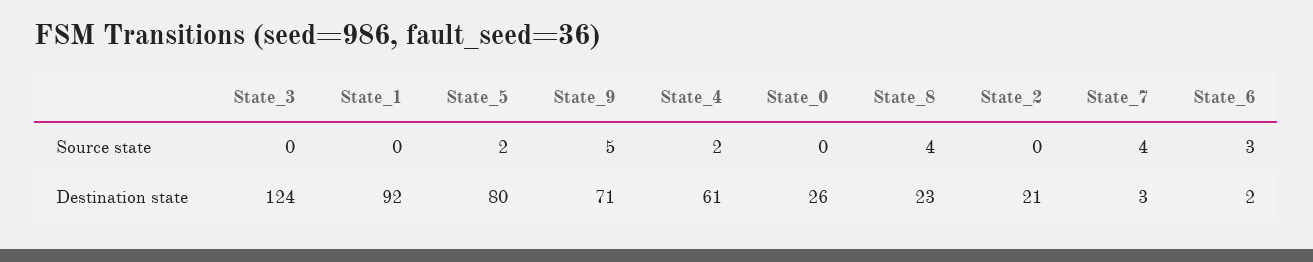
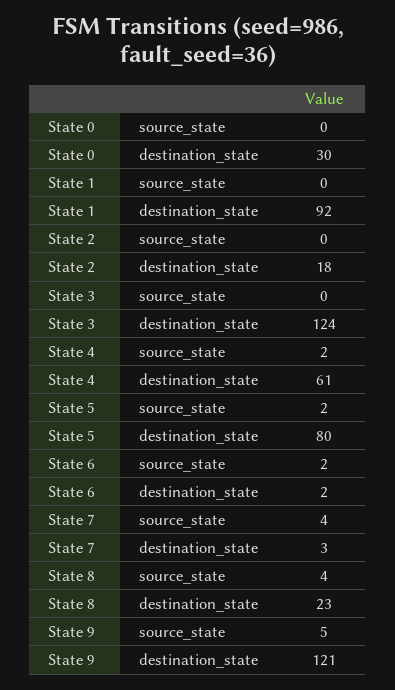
State_6, Source state: 3 -> 2
State_9, Destination state: 71 -> 121
State_0, Destination state: 26 -> 30
State_2, Destination state: 21 -> 18

